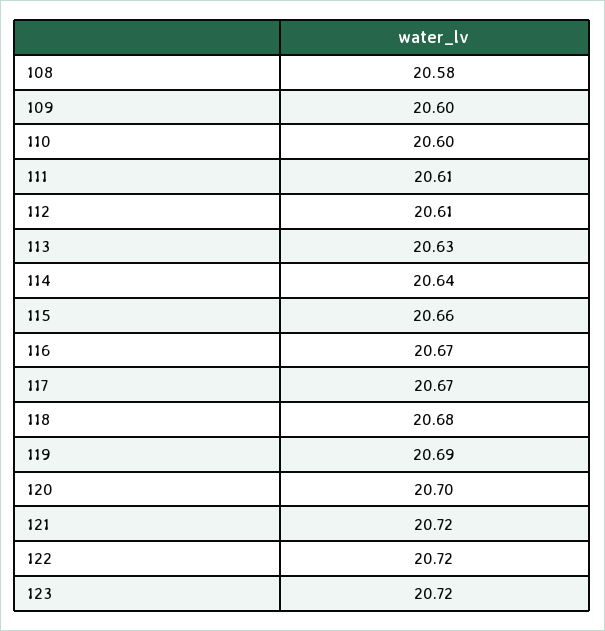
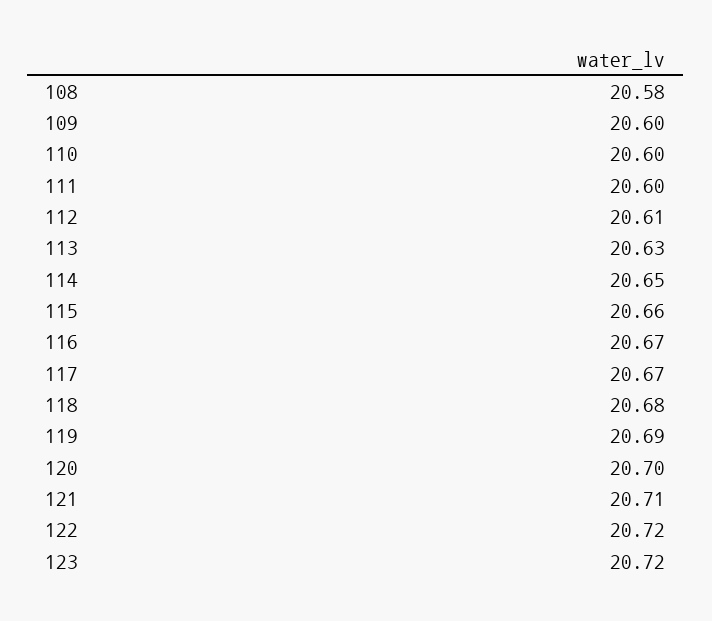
111: 20.61 -> 20.6
114: 20.64 -> 20.65
121: 20.72 -> 20.71

